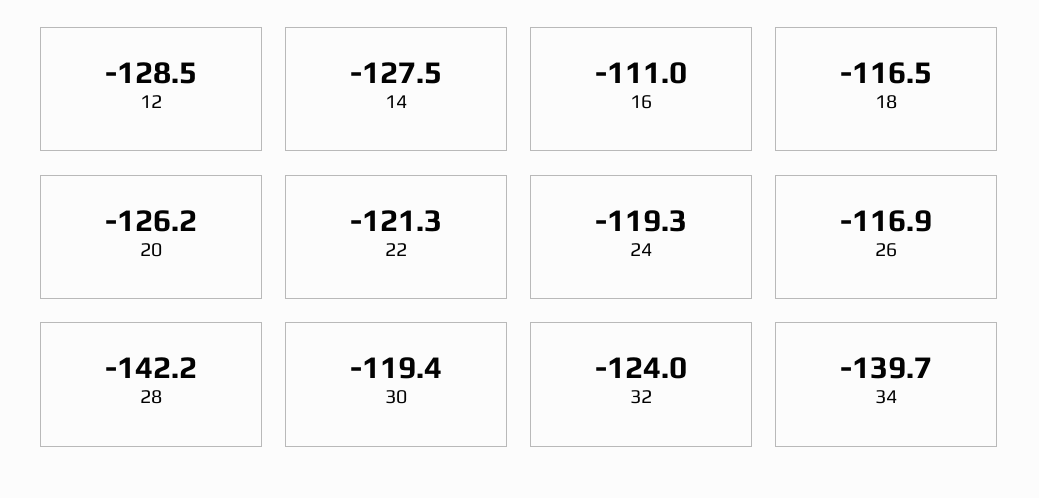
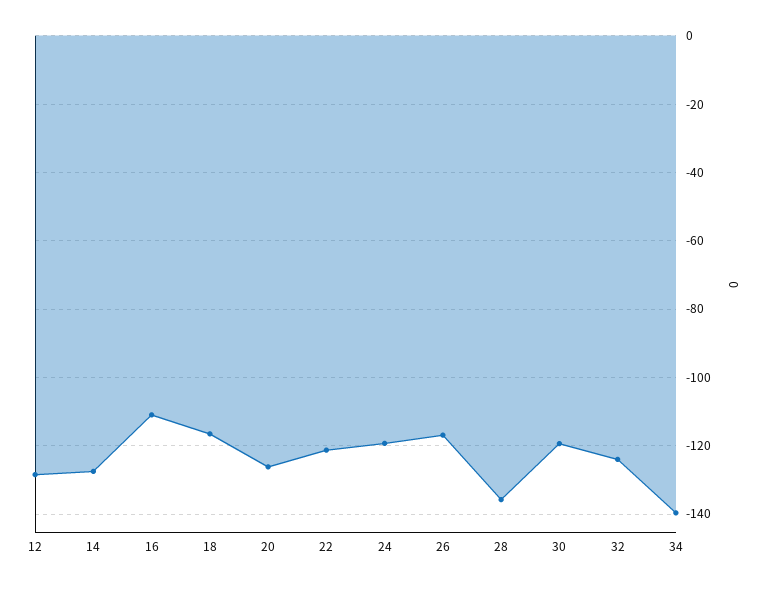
28: -142.2 -> -136

